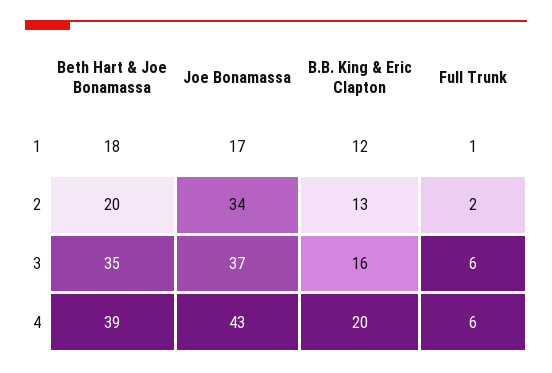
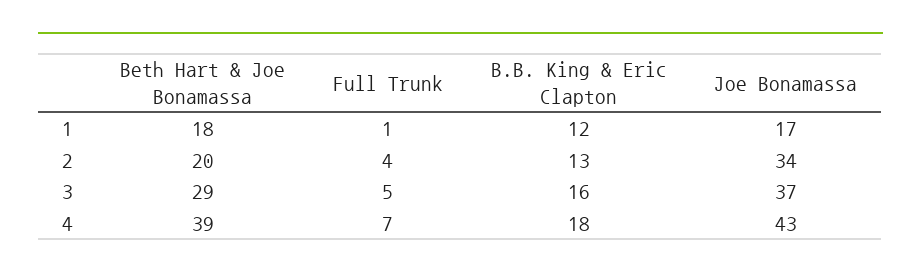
Full Trunk, 2: 2 -> 4
Beth Hart & Joe Bonamassa, 3: 35 -> 29
Full Trunk, 3: 6 -> 5
B.B. King & Eric Clapton, 4: 20 -> 18
Full Trunk, 4: 6 -> 7

